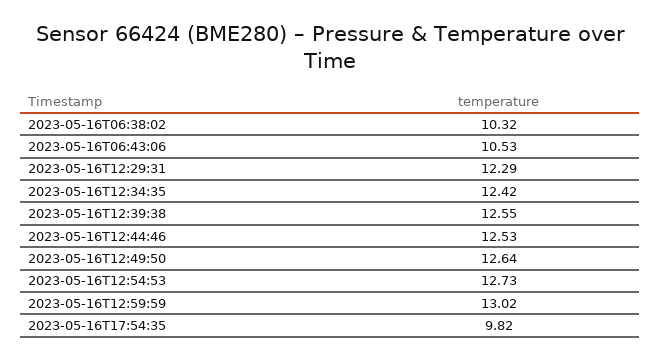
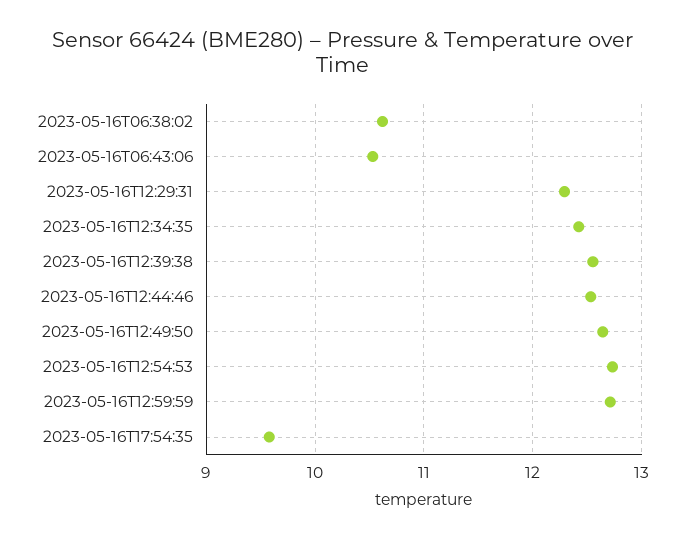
2023-05-16T06:38:02: 10.32 -> 10.6
2023-05-16T12:59:59: 13.02 -> 12.7
2023-05-16T17:54:35: 9.82 -> 9.6

